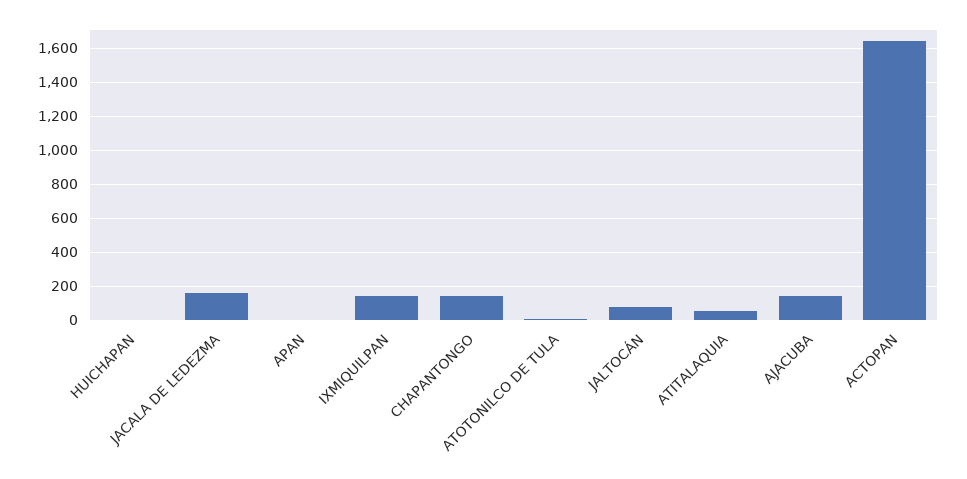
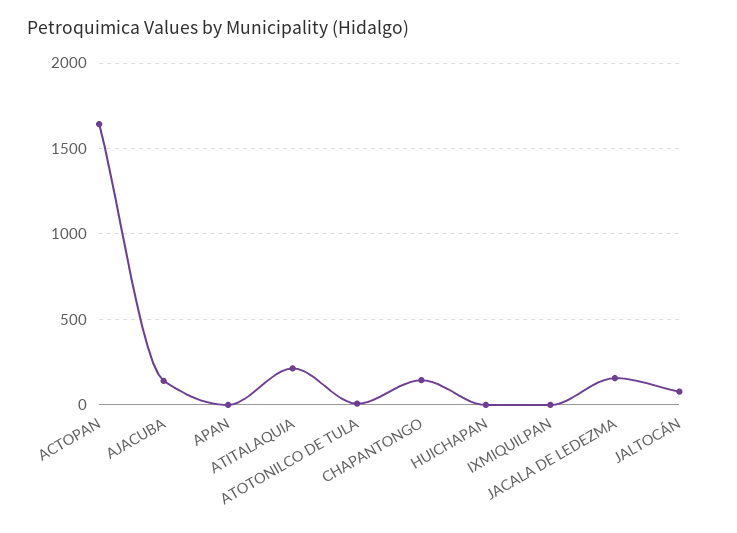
IXMIQUILPAN: 150 -> 0
ATITALAQUIA: 50 -> 200

